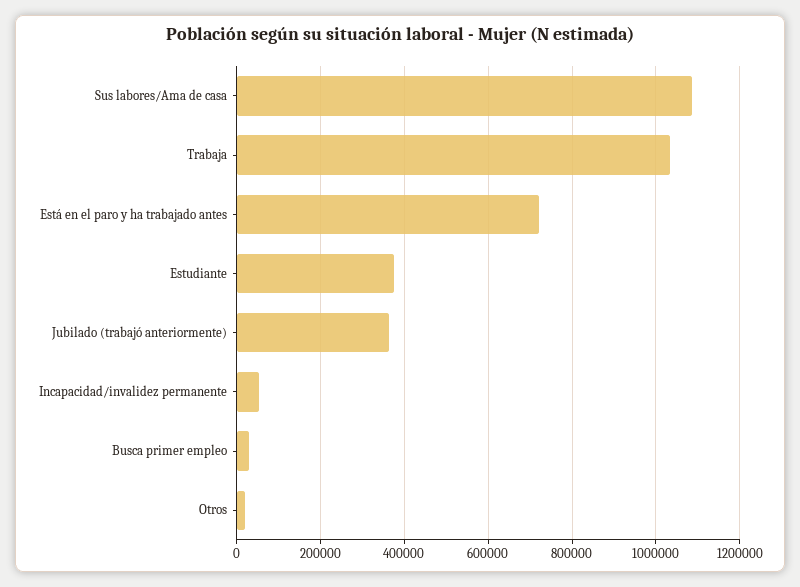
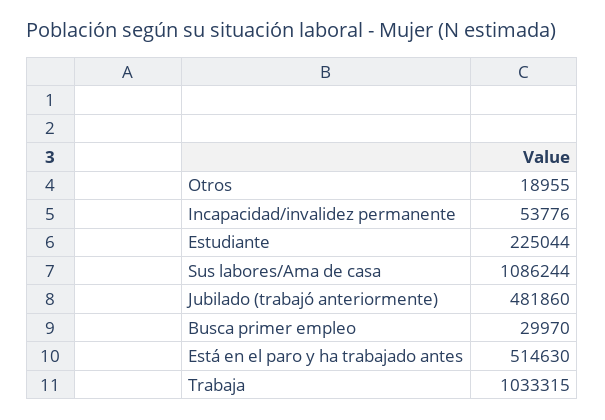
Está en el paro y ha trabajado antes: 720000 -> 514630
Estudiante: 380000 -> 225044
Jubilado (trabajó anteriormente): 360000 -> 481860

